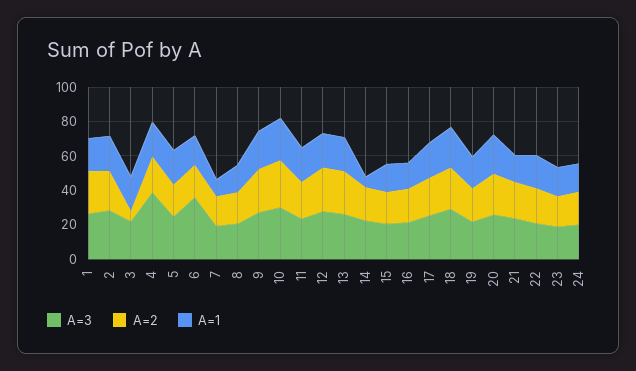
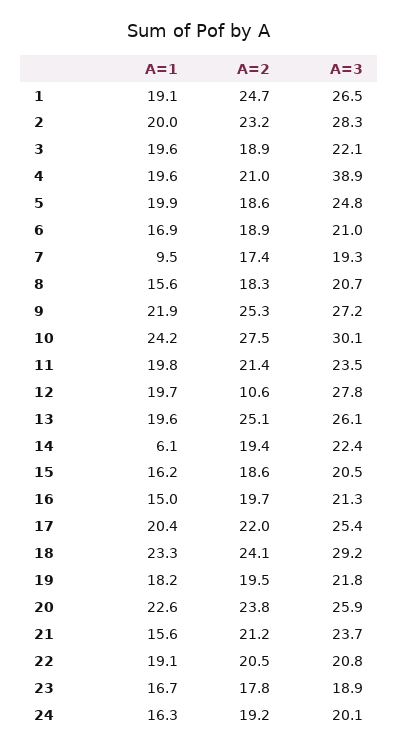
A=2, 3: 5 -> 18.9
A=3, 6: 35 -> 21
A=2, 12: 25 -> 10.6

